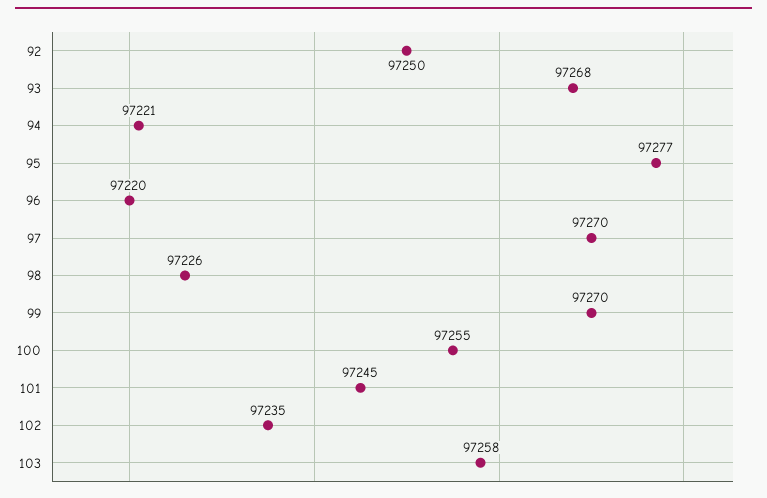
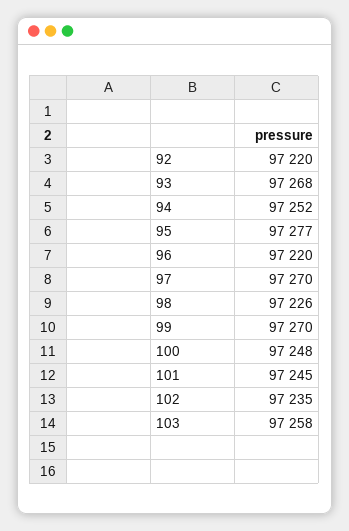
92: 97250 -> 97220
94: 97221 -> 97252
100: 97255 -> 97248

